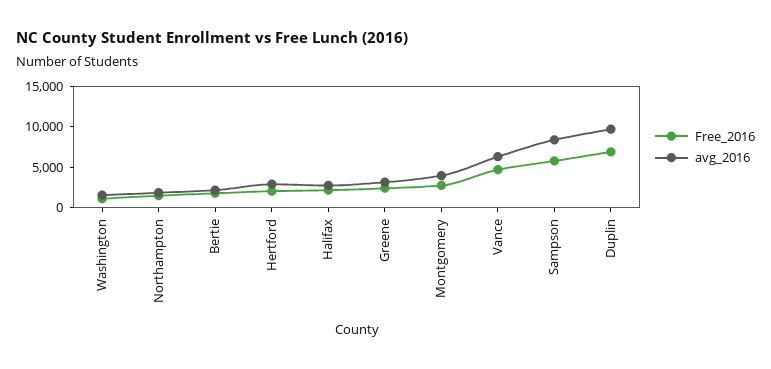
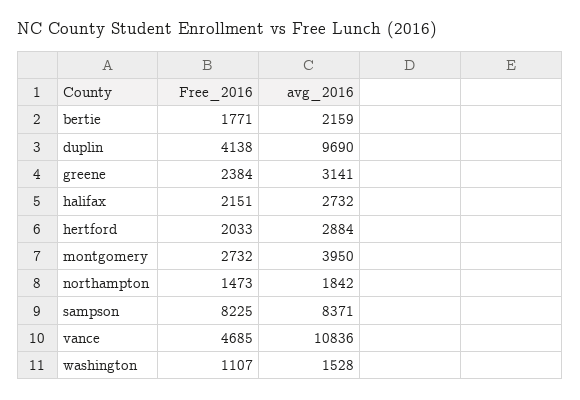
avg_2016, Vance: 6000 -> 10836
Free_2016, Sampson: 6000 -> 8225
Free_2016, Duplin: 7000 -> 4138

